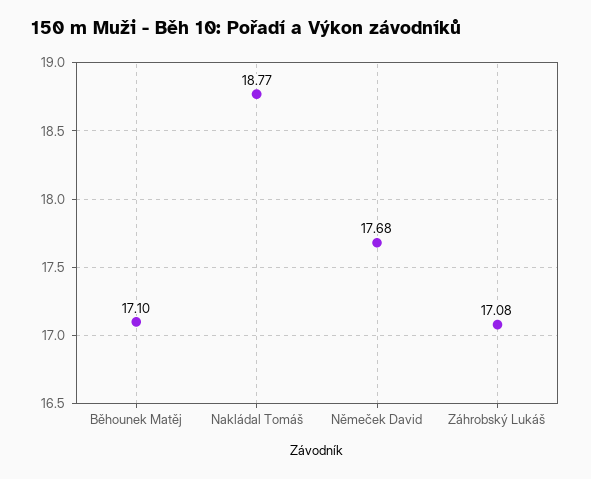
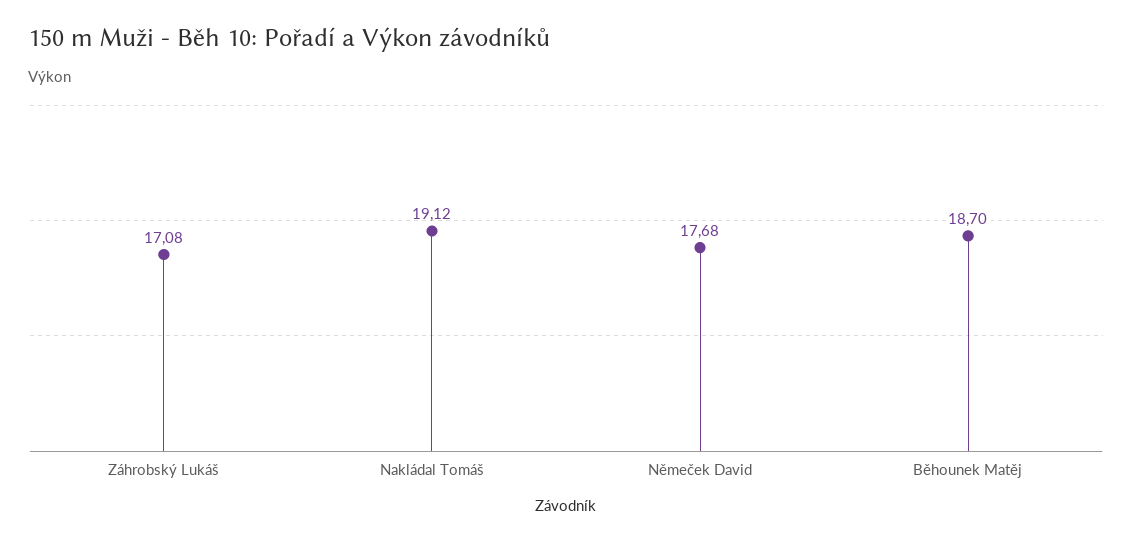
Běhounek Matěj: 17.1 -> 18.7
Nakládal Tomáš: 18.77 -> 19.12

